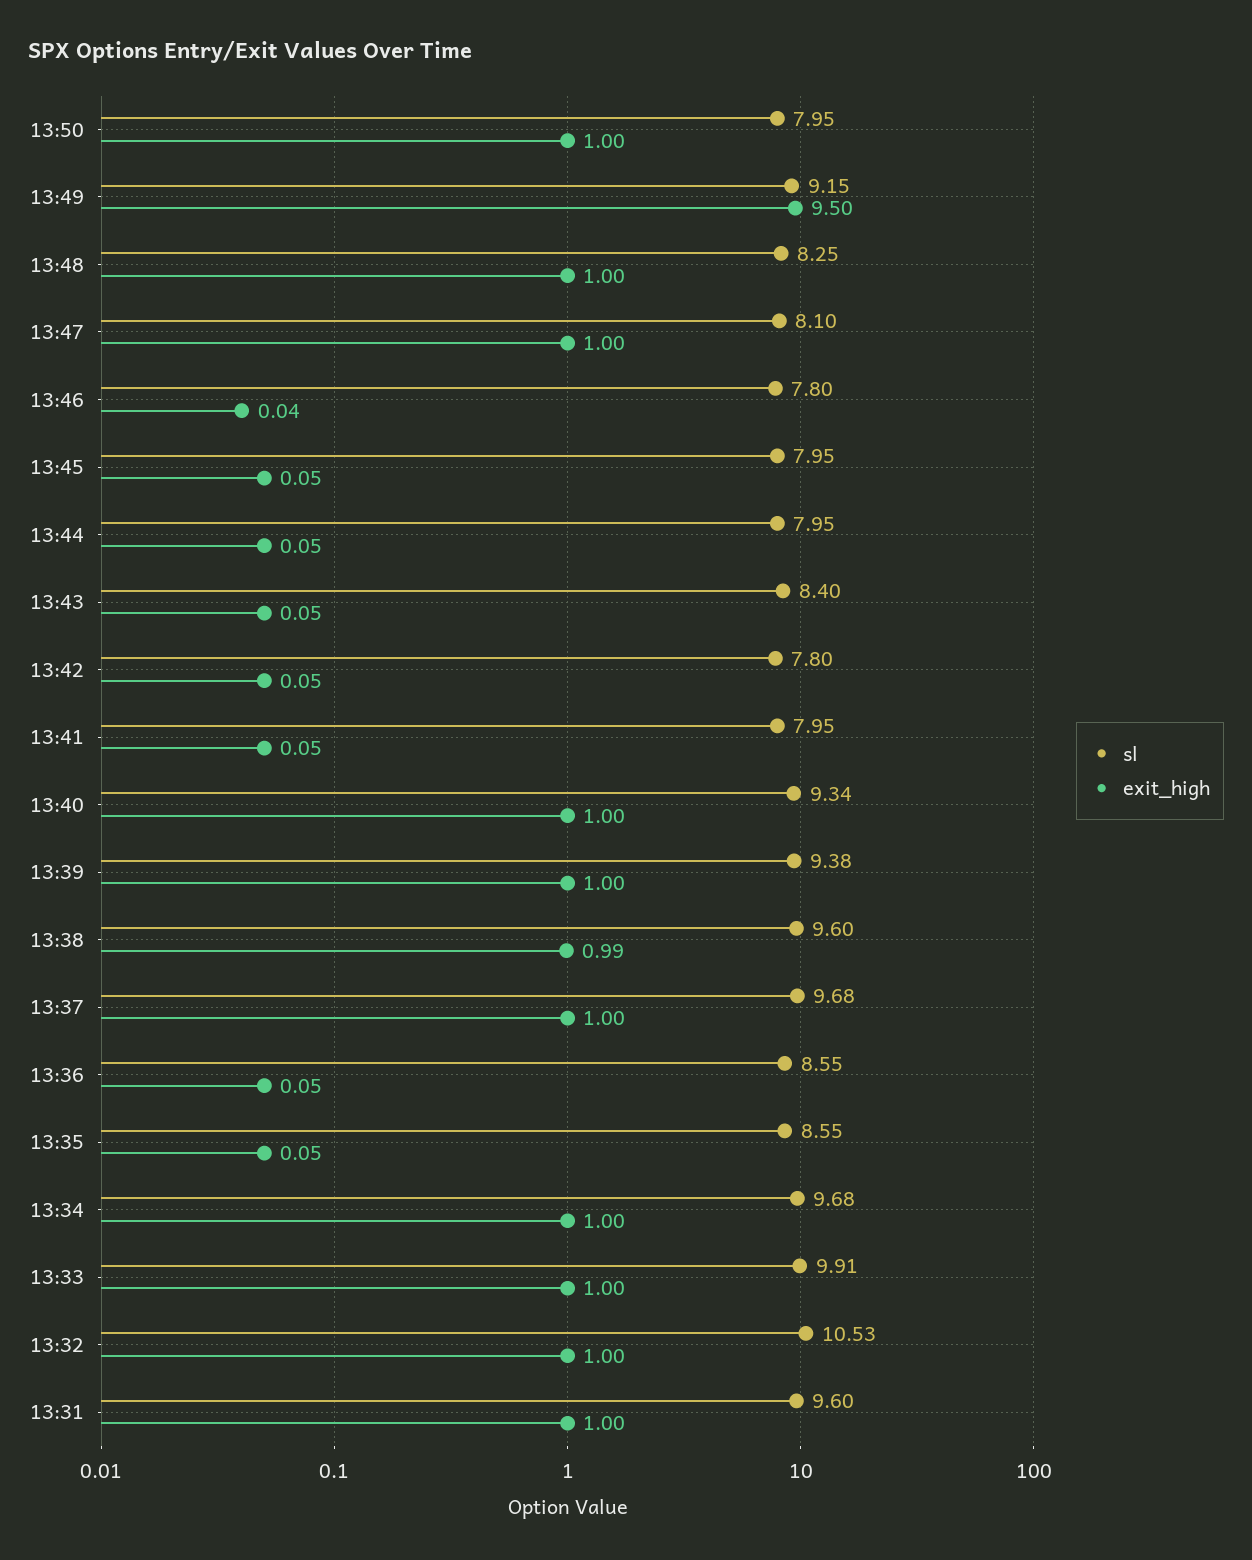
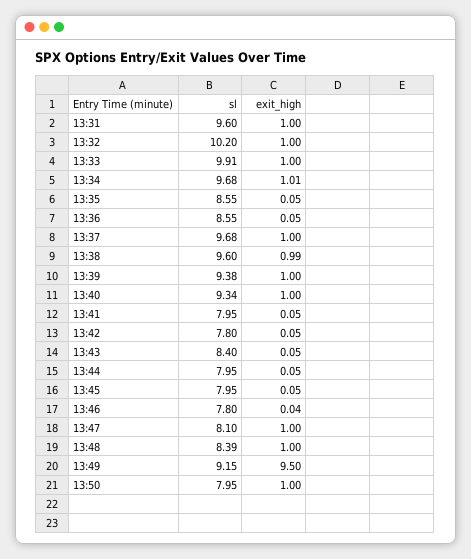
sl, 13:48: 8.25 -> 8.39
exit_high, 13:34: 1 -> 1.01
sl, 13:32: 10.53 -> 10.2

